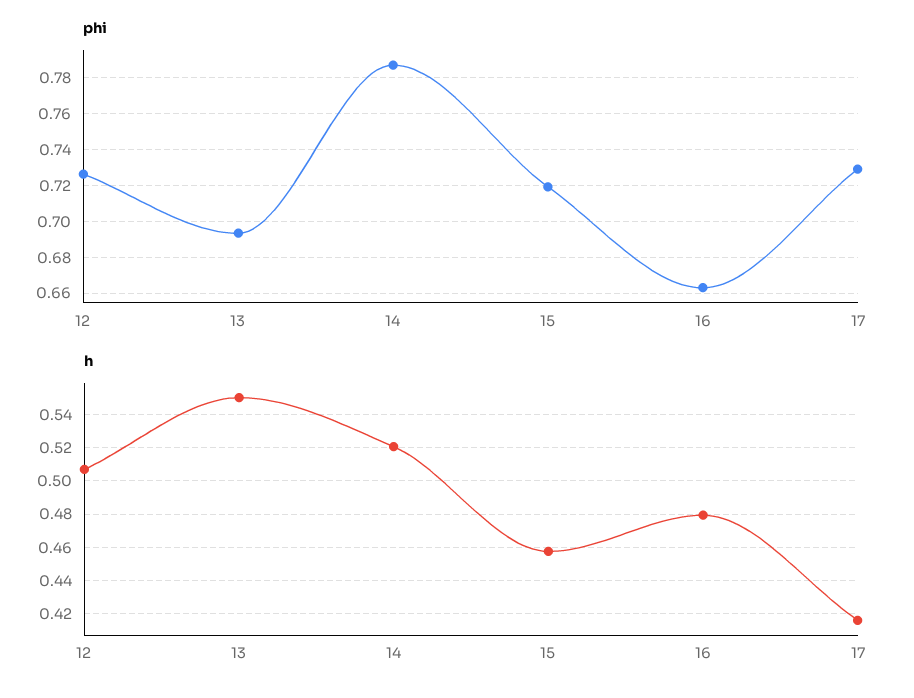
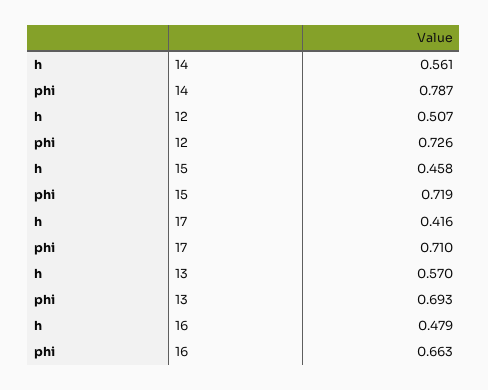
phi, 17: 0.73 -> 0.71
h, 13: 0.55 -> 0.57
h, 14: 0.52 -> 0.561

